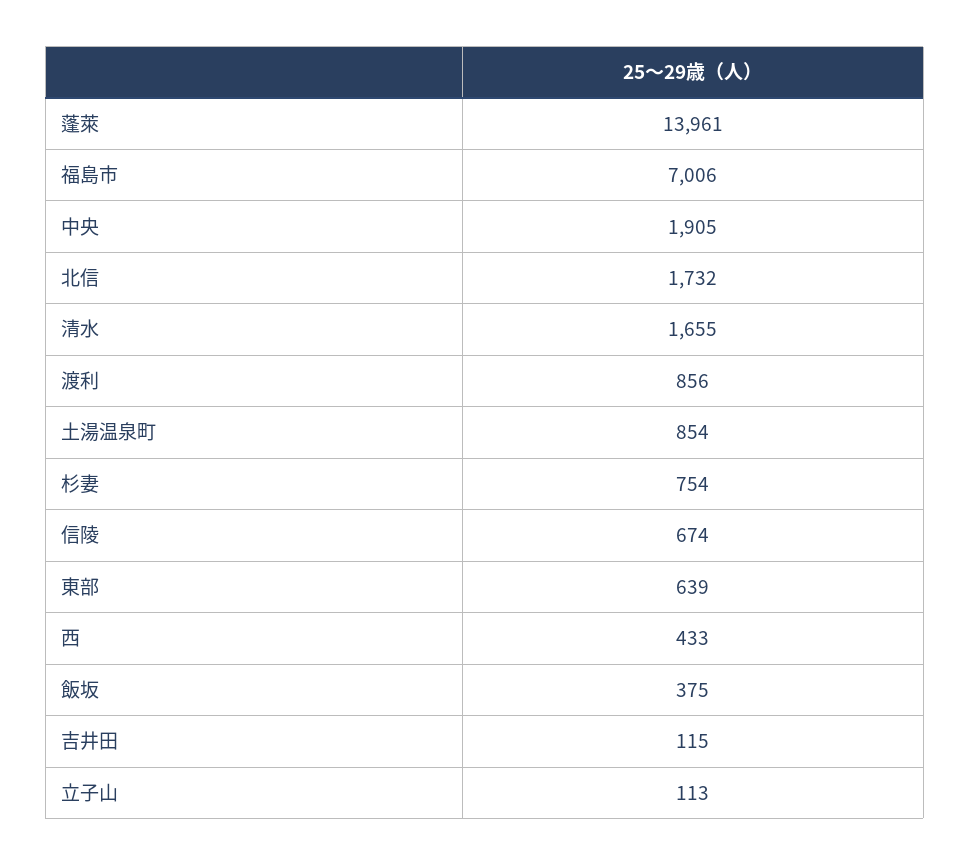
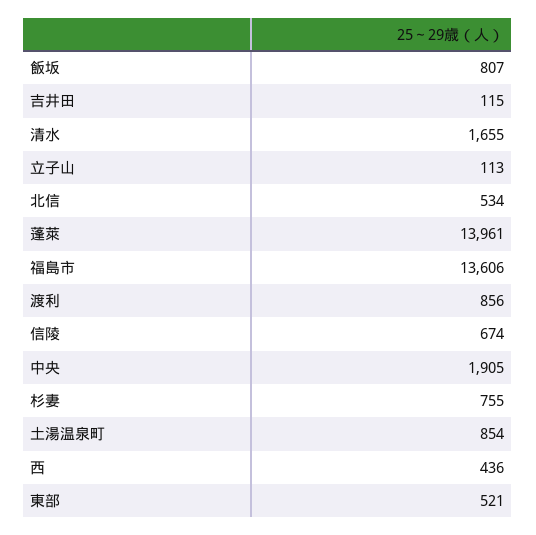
福島市: 7006 -> 13606
北信: 1732 -> 534
杉妻: 754 -> 755
東部: 639 -> 521
西: 433 -> 436
飯坂: 375 -> 807

